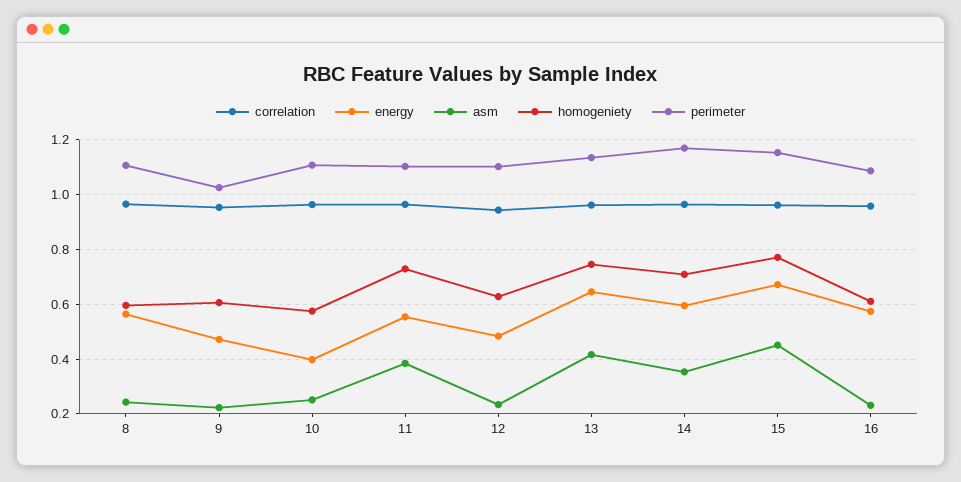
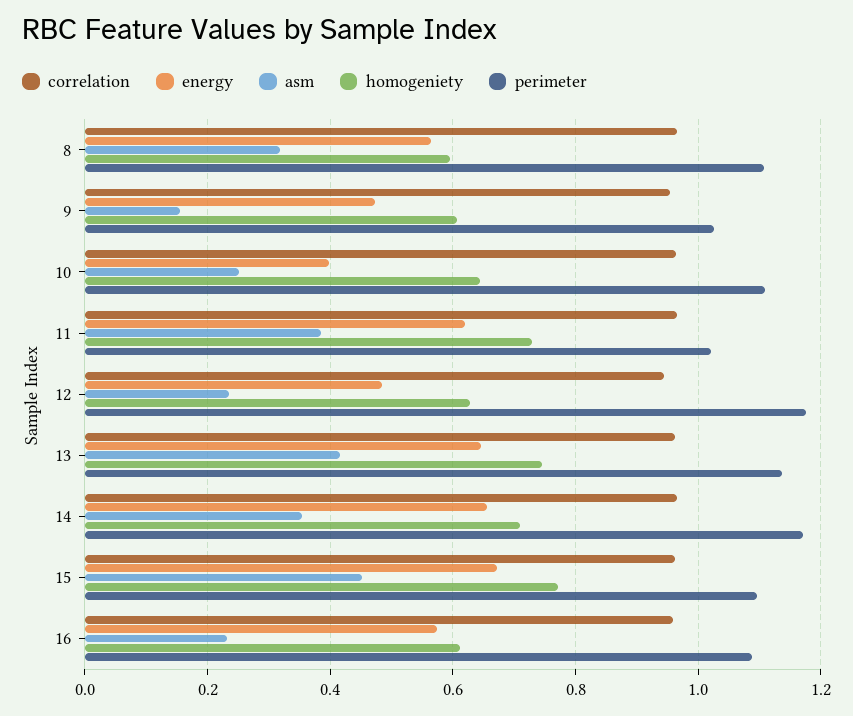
asm, 8: 0.25 -> 0.32
asm, 9: 0.225 -> 0.16
homogeniety, 10: 0.575 -> 0.64
energy, 11: 0.55 -> 0.62
perimeter, 11: 1.1 -> 1.02
perimeter, 12: 1.1 -> 1.18
energy, 14: 0.6 -> 0.66
perimeter, 15: 1.15 -> 1.1

